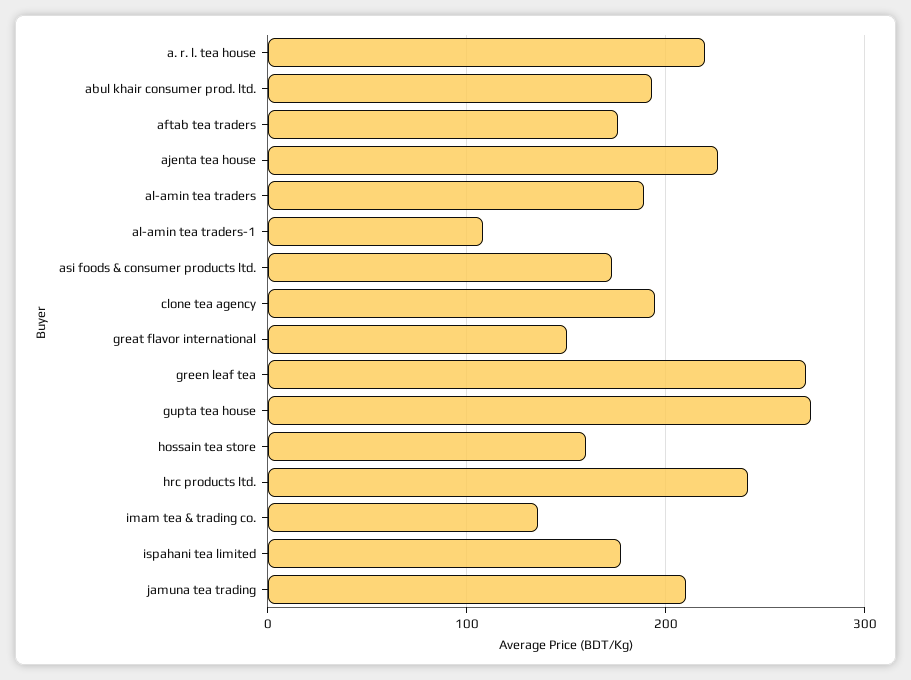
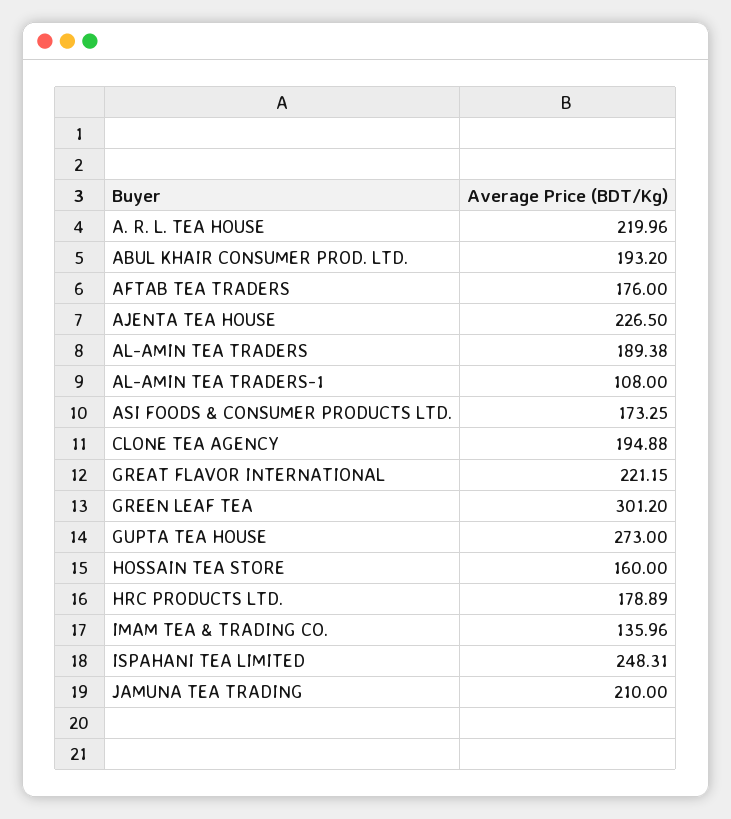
great flavor international: 150 -> 221.15
green leaf tea: 270 -> 301.2
hrc products ltd.: 240 -> 178.89
ispahani tea limited: 180 -> 248.31

